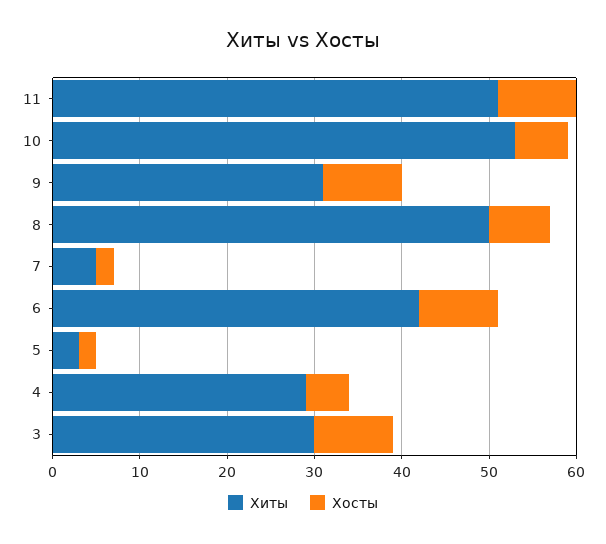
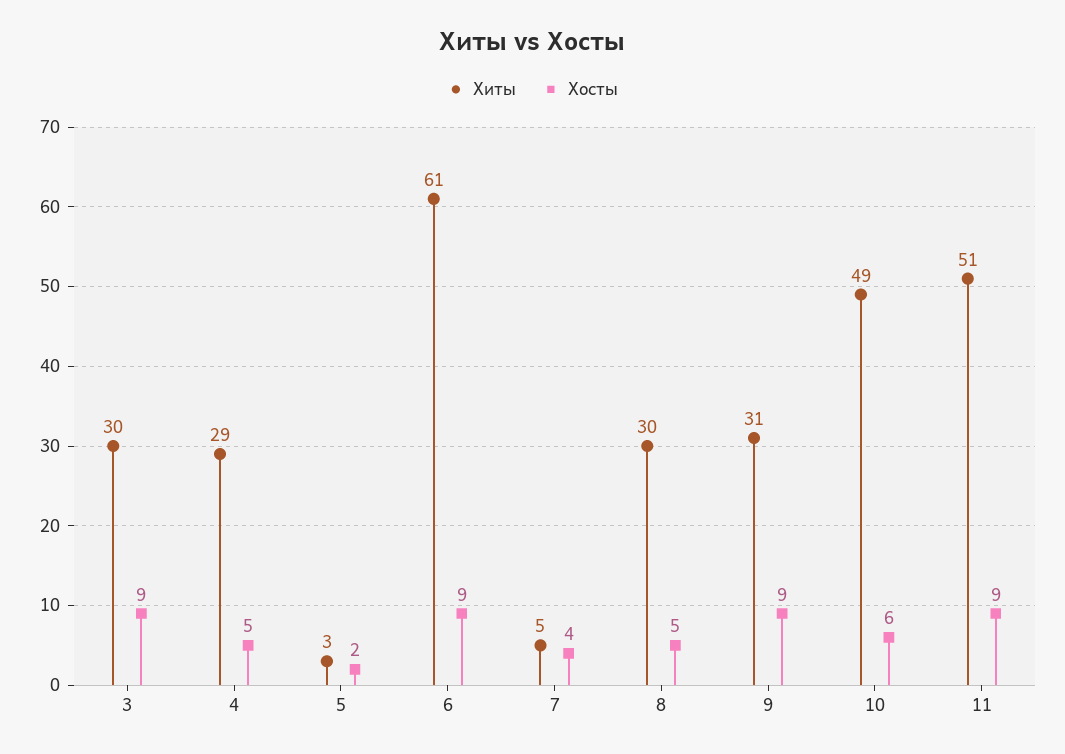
Хиты, 10: 53 -> 49
Хиты, 8: 50 -> 30
Хосты, 8: 7 -> 5
Хосты, 7: 2 -> 4
Хиты, 6: 42 -> 61

